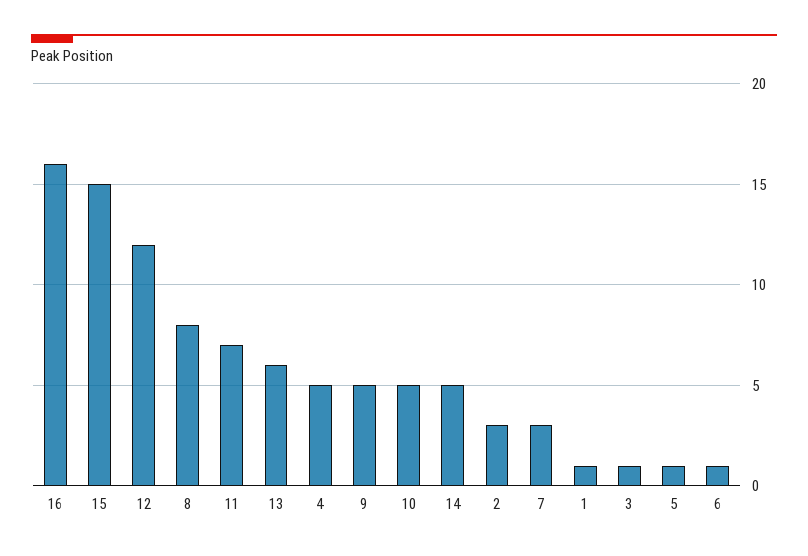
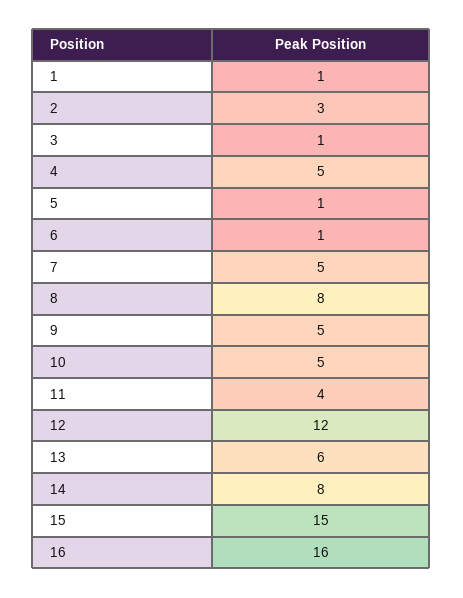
11: 7 -> 4
14: 5 -> 8
7: 3 -> 5

